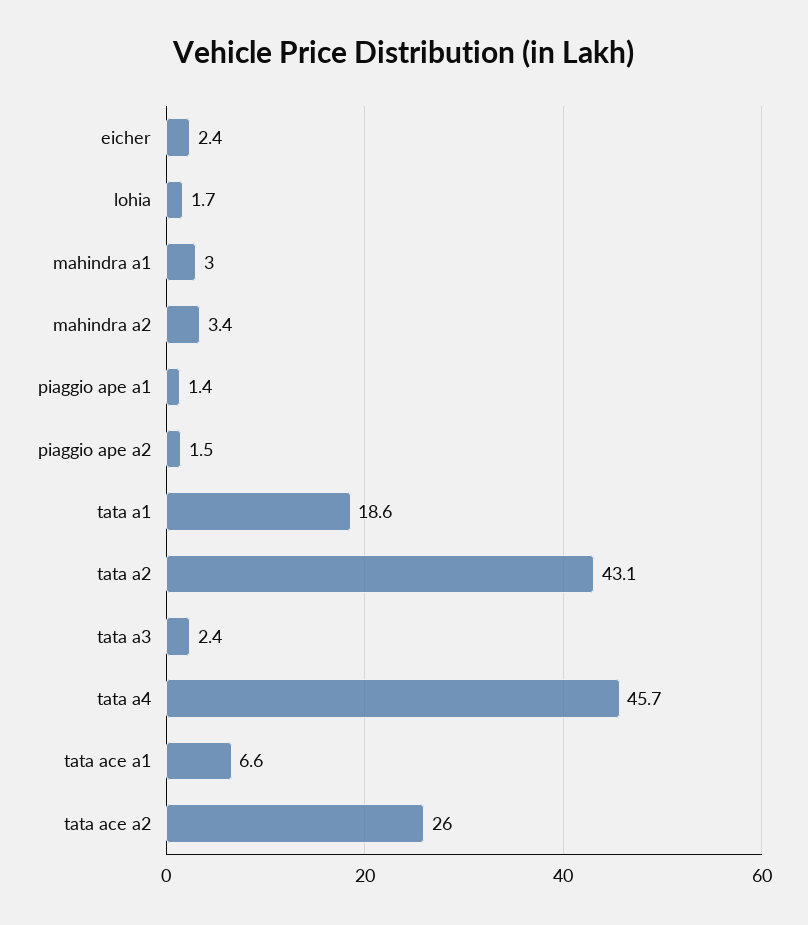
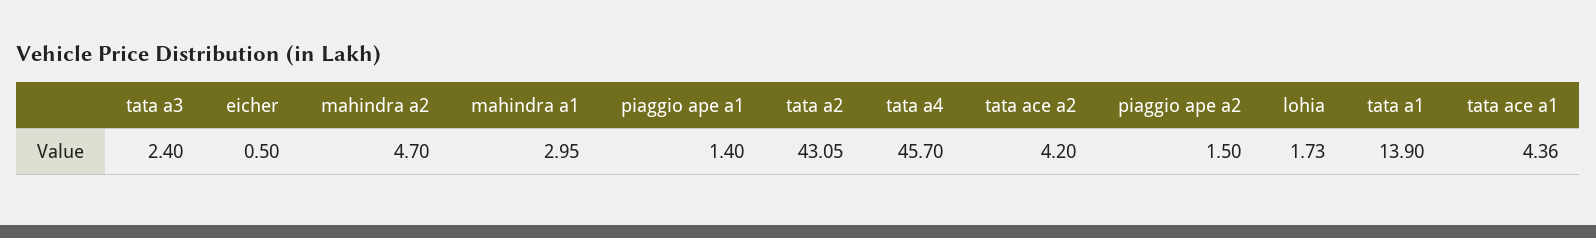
eicher: 2.4 -> 0.5
mahindra a2: 3.4 -> 4.7
tata a1: 18.6 -> 13.9
tata ace a1: 6.6 -> 4.36
tata ace a2: 26 -> 4.2

